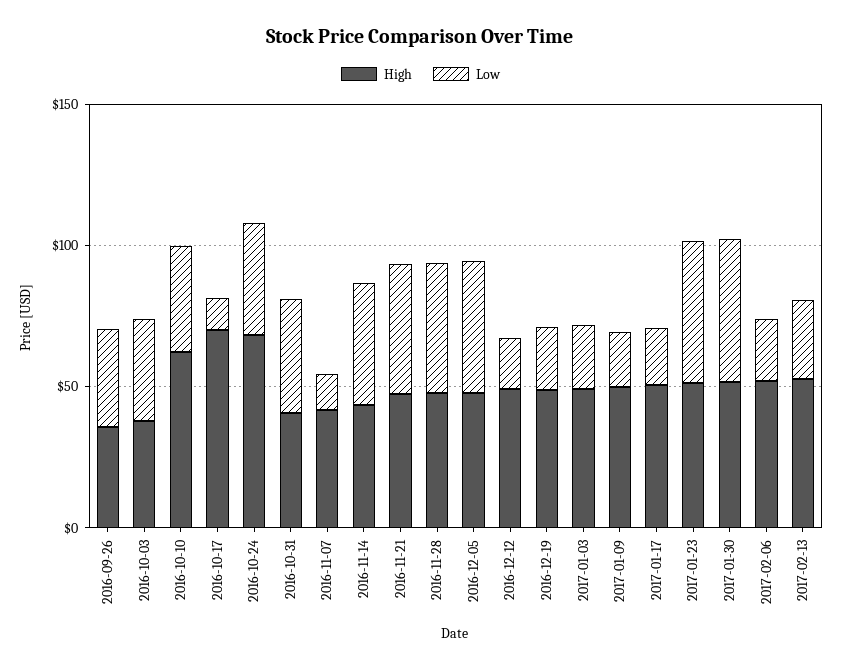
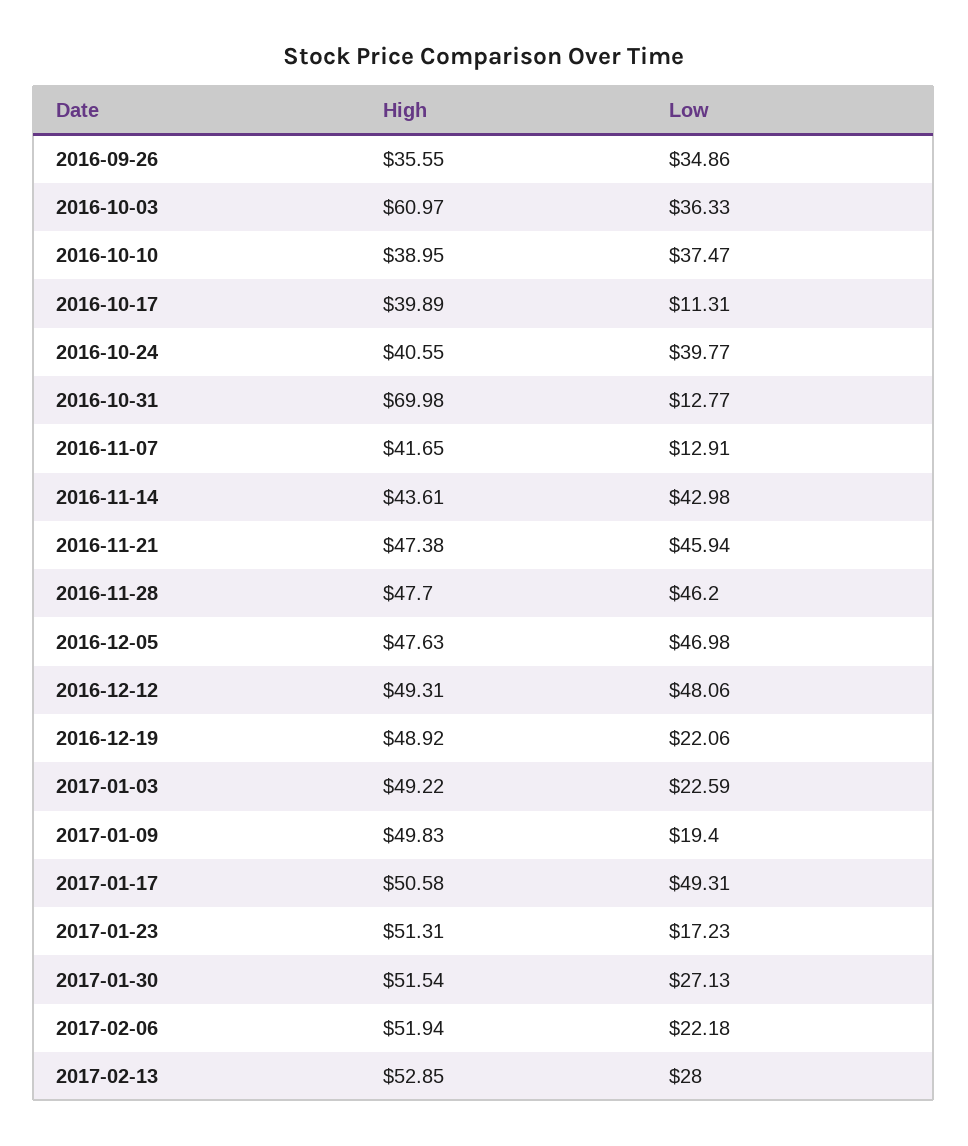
High, 2016-10-03: 40 -> 60.97
High, 2016-10-10: 60 -> 38.95
High, 2016-10-17: 70 -> 39.89
High, 2016-10-24: 70 -> 40.55
High, 2016-10-31: 40 -> 69.98
Low, 2016-10-31: 40 -> 12.77
Low, 2016-12-12: 20 -> 48.06
Low, 2017-01-17: 20 -> 49.31
Low, 2017-01-23: 50 -> 17.23
Low, 2017-01-30: 50 -> 27.13

